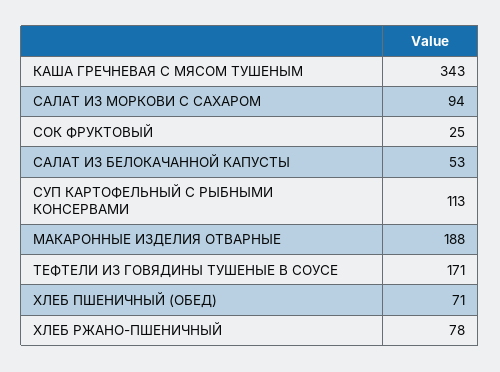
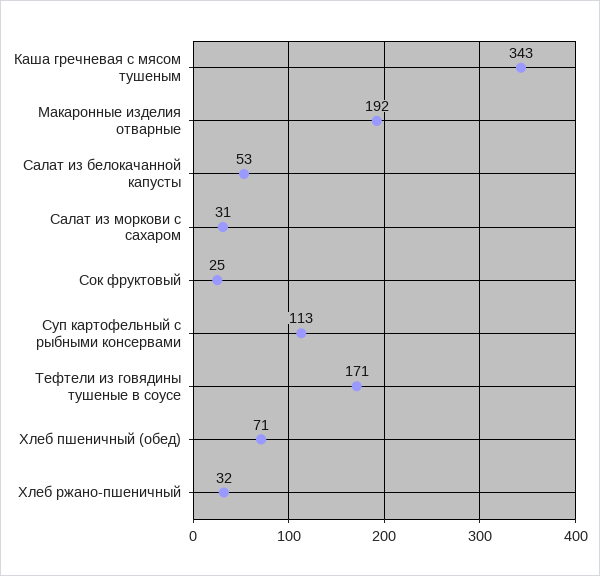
САЛАТ ИЗ МОРКОВИ С САХАРОМ: 94 -> 31
МАКАРОННЫЕ ИЗДЕЛИЯ ОТВАРНЫЕ: 188 -> 192
ХЛЕБ РЖАНО-ПШЕНИЧНЫЙ: 78 -> 32

